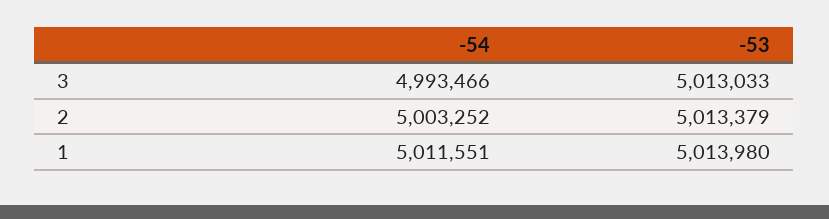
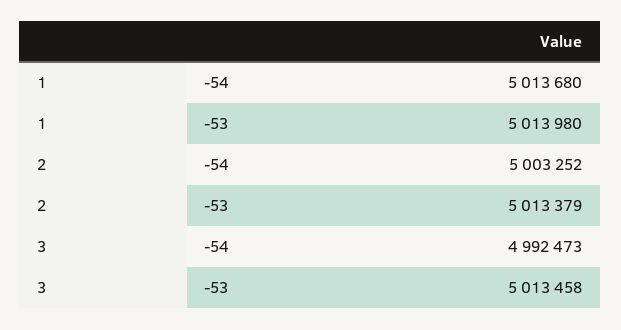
-54, 3: 4993466 -> 4992473
-53, 3: 5013033 -> 5013458
-54, 1: 5011551 -> 5013680

